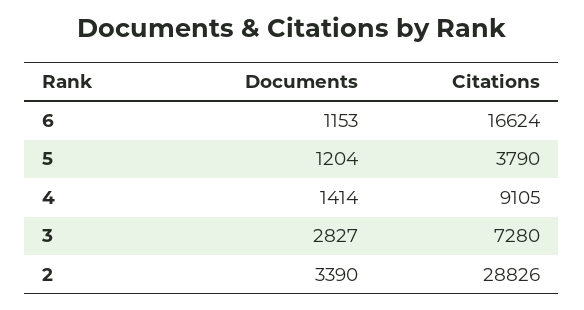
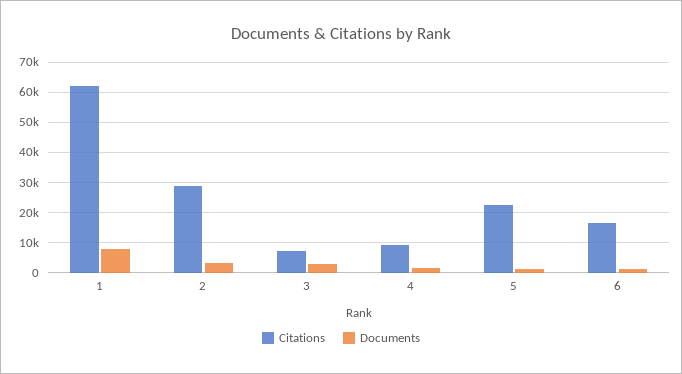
Citations, 5: 3790 -> 22000
Citations, 1: none -> 62000
Documents, 1: none -> 8000

